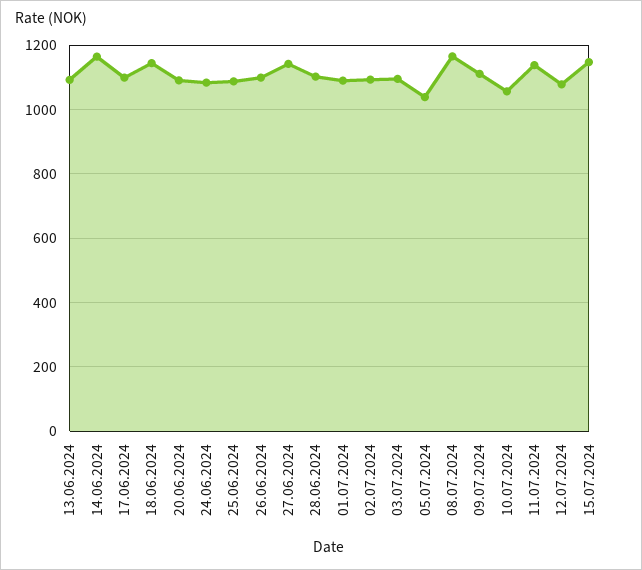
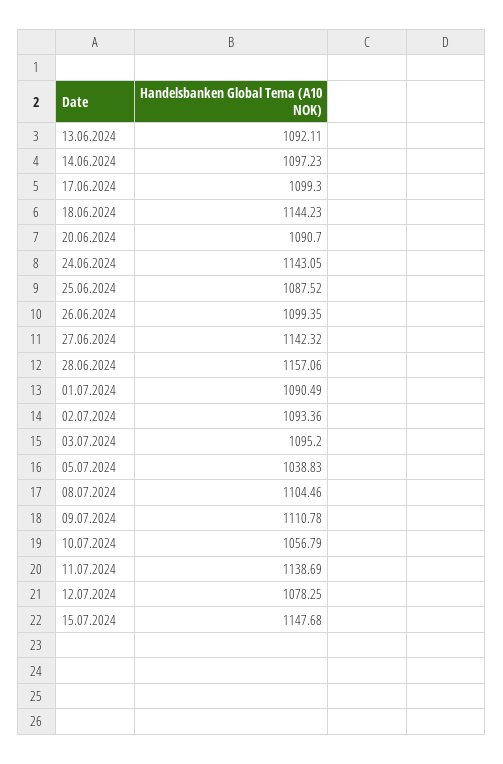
14.06.2024: 1160 -> 1097.23
24.06.2024: 1080 -> 1143.05
28.06.2024: 1100 -> 1157.06
08.07.2024: 1160 -> 1104.46

